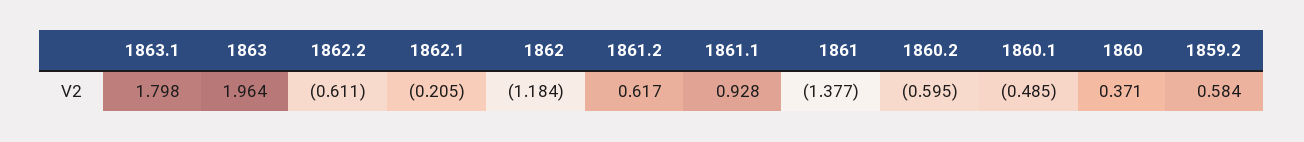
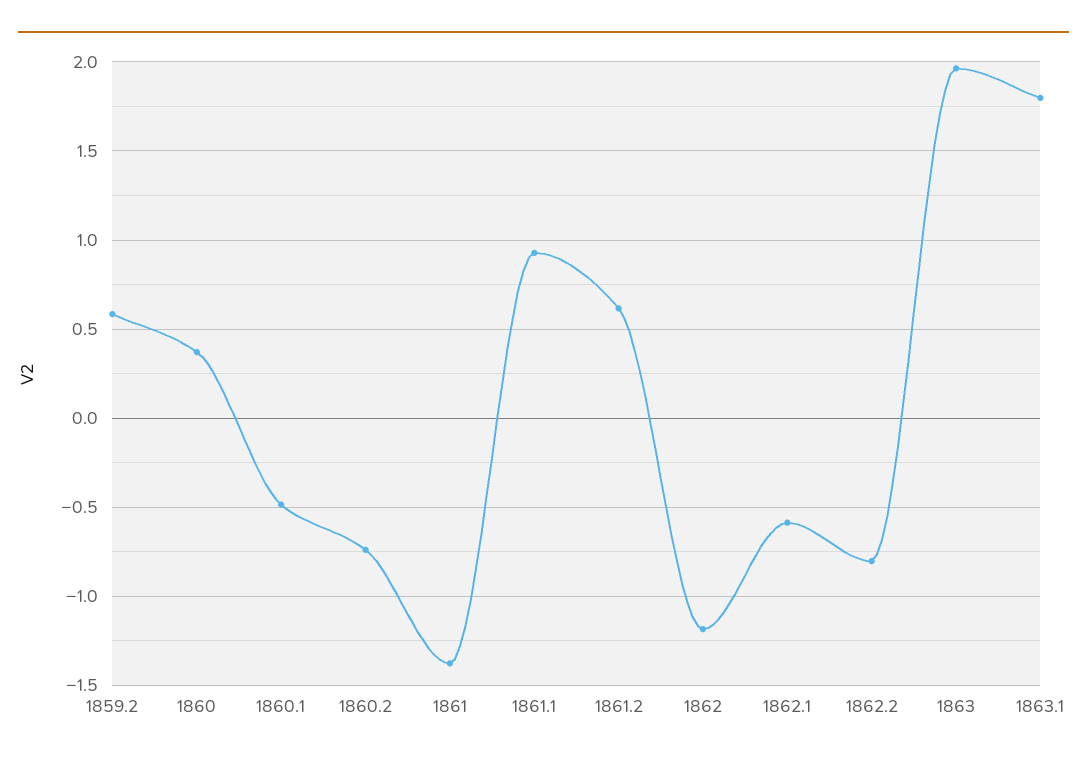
1862.2: -0.611 -> -0.8
1862.1: -0.205 -> -0.6
1860.2: -0.595 -> -0.75

